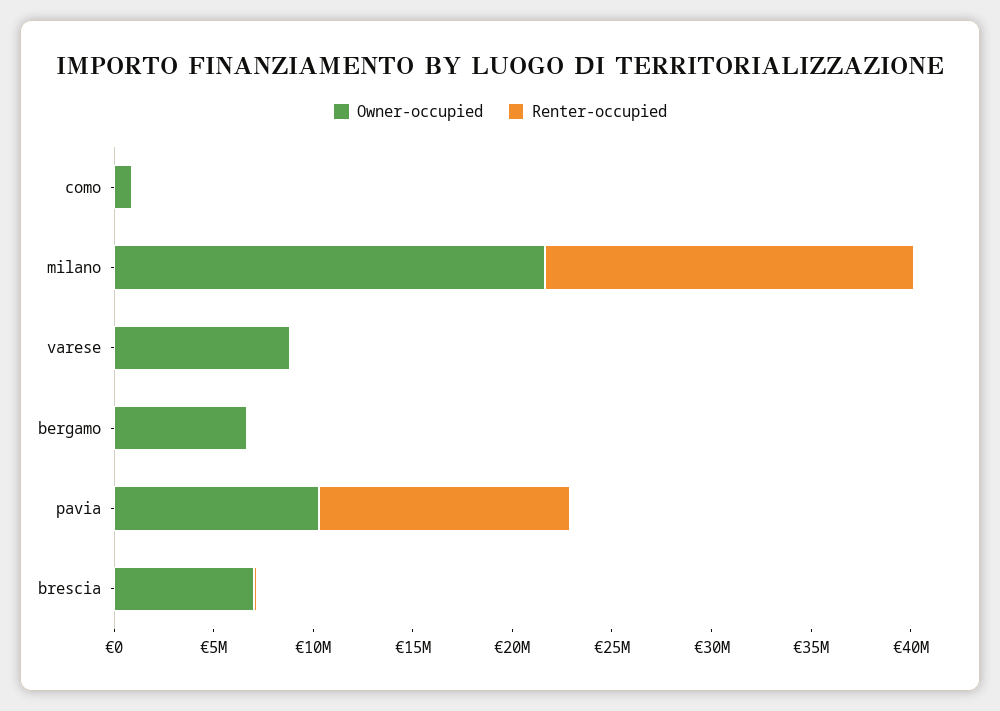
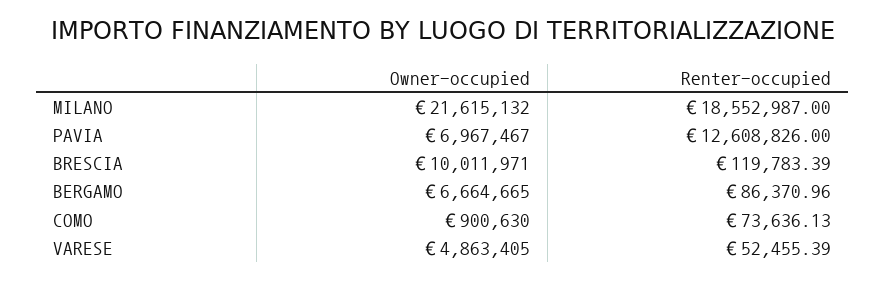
Owner-occupied, varese: 9000000 -> 4863405
Owner-occupied, pavia: 10000000 -> 6967467
Owner-occupied, brescia: 7000000 -> 10011971

